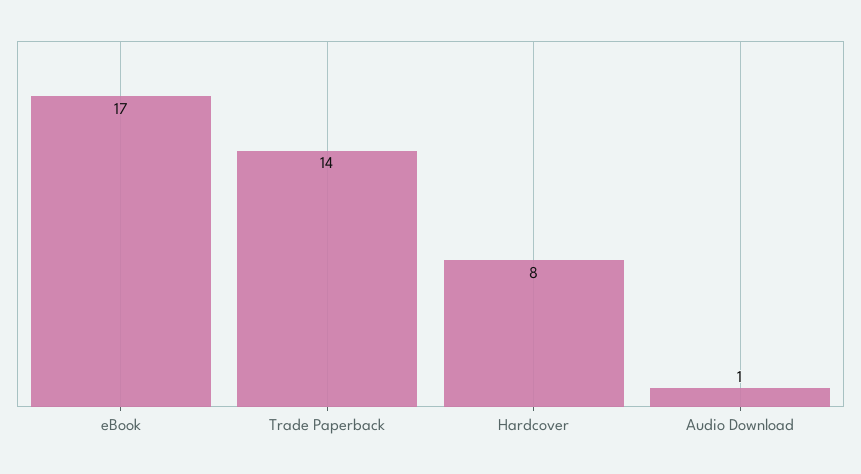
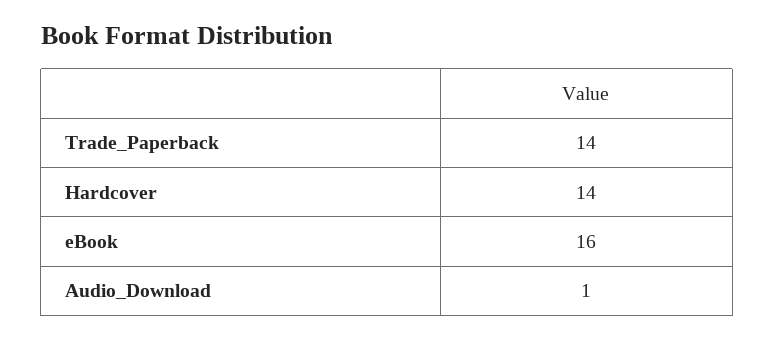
eBook: 17 -> 16
Hardcover: 8 -> 14

